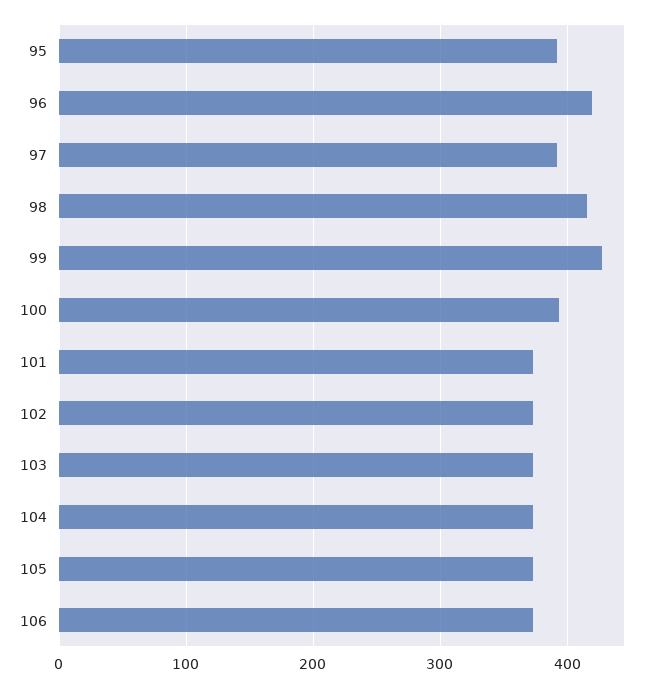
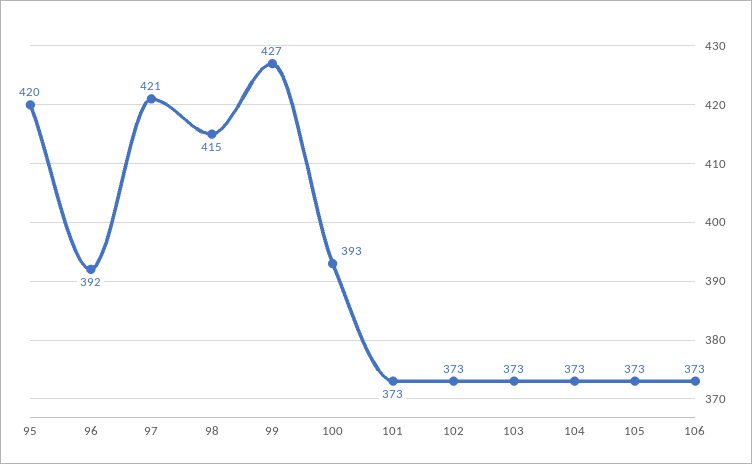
95: 390 -> 420
96: 420 -> 392
97: 390 -> 421

